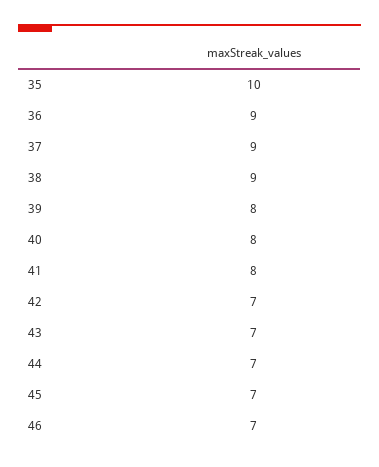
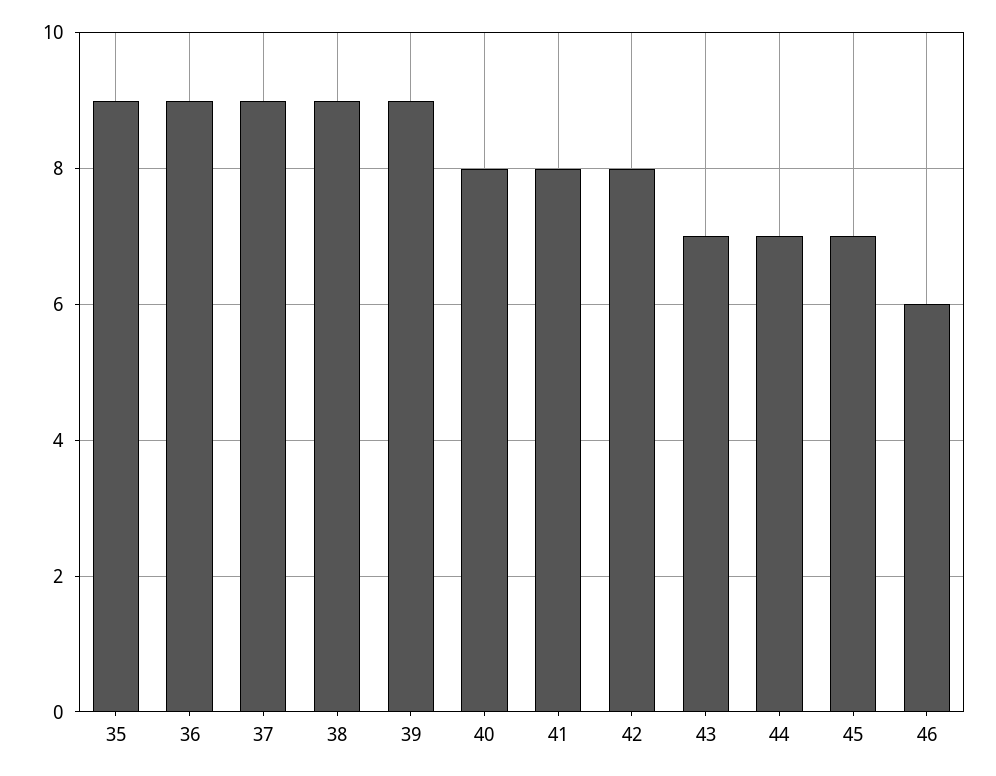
35: 10 -> 9
39: 8 -> 9
42: 7 -> 8
46: 7 -> 6

